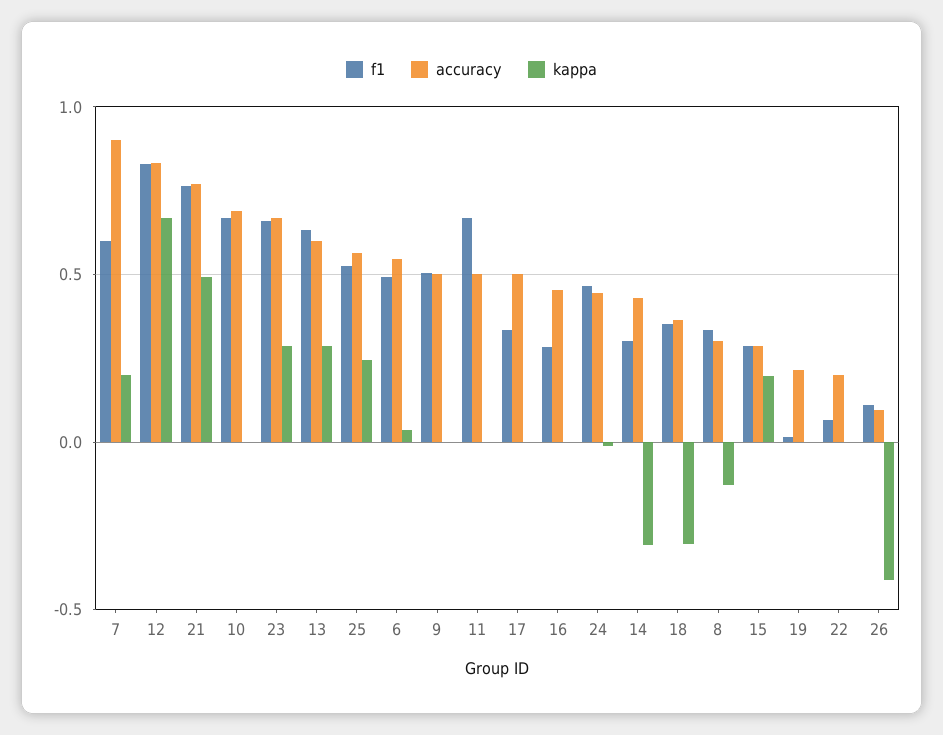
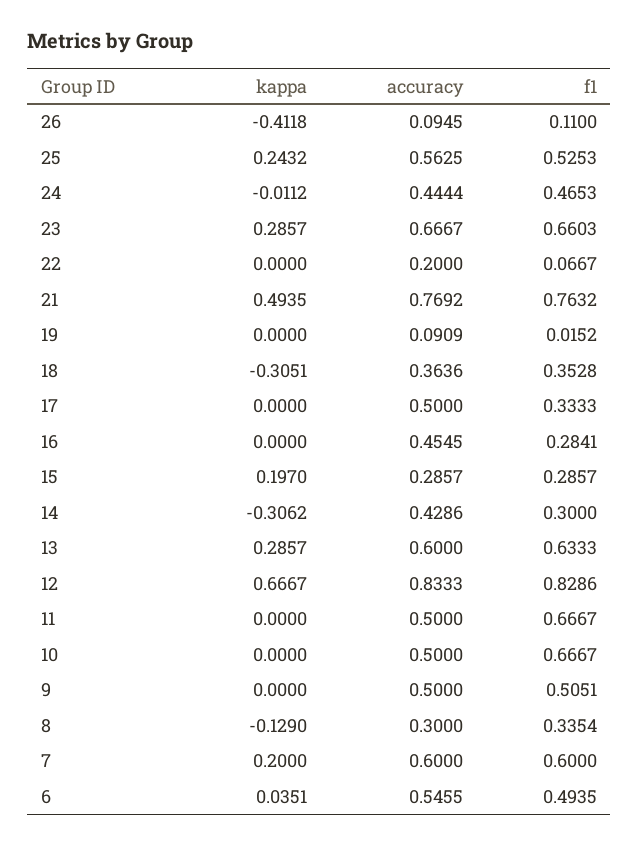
accuracy, 7: 0.9 -> 0.6
accuracy, 10: 0.7 -> 0.5
accuracy, 19: 0.2 -> 0.0909

